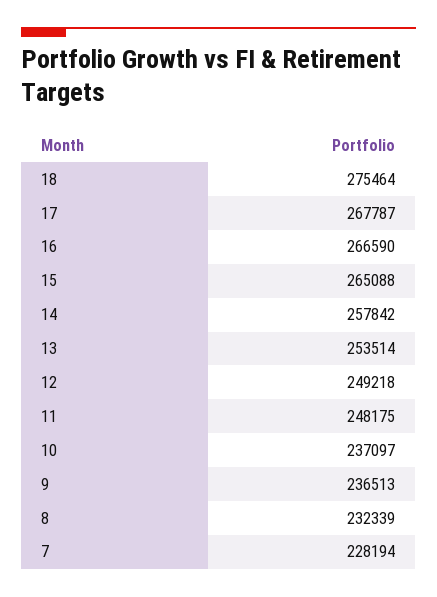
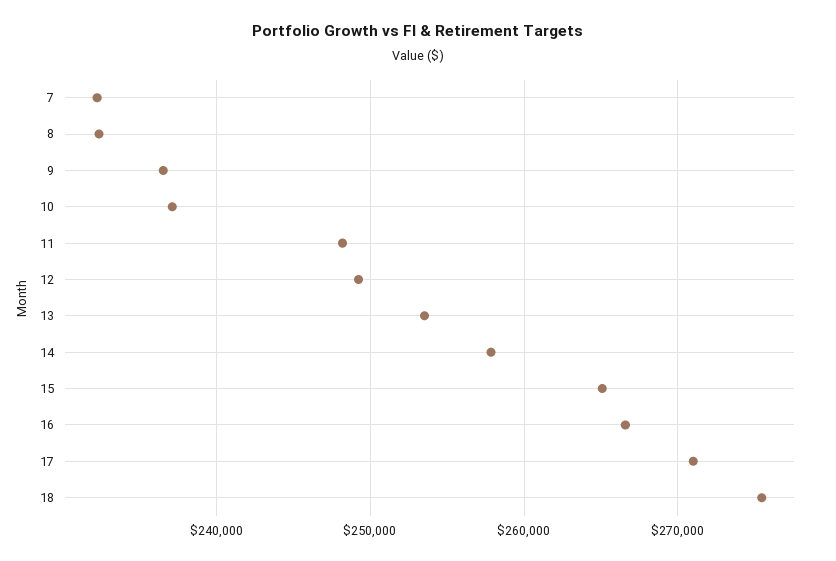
17: 267787 -> 271000
7: 228194 -> 232000

